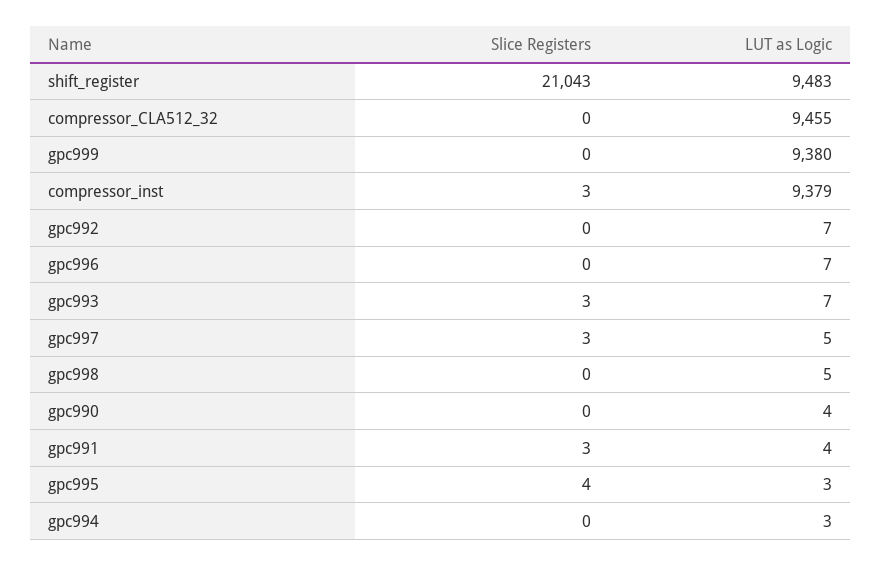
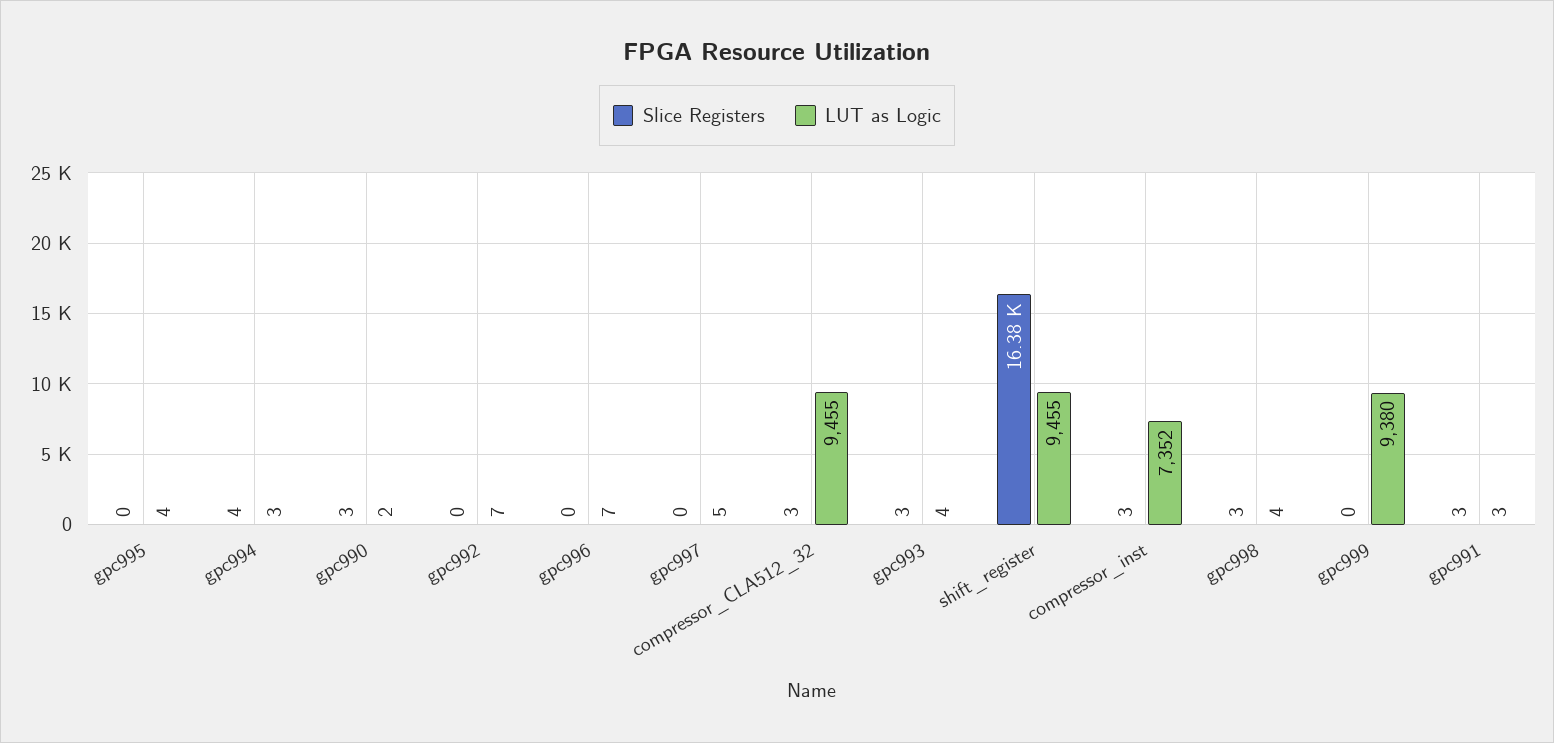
Slice Registers, shift_register: 21043 -> 16380
LUT as Logic, shift_register: 9483 -> 9455
Slice Registers, compressor_CLA512_32: 0 -> 3
LUT as Logic, compressor_inst: 9379 -> 7352
LUT as Logic, gpc993: 7 -> 4
Slice Registers, gpc997: 3 -> 0
Slice Registers, gpc998: 0 -> 3
LUT as Logic, gpc998: 5 -> 4
Slice Registers, gpc990: 0 -> 3
LUT as Logic, gpc990: 4 -> 2
LUT as Logic, gpc991: 4 -> 3
Slice Registers, gpc995: 4 -> 0
LUT as Logic, gpc995: 3 -> 4
Slice Registers, gpc994: 0 -> 4

